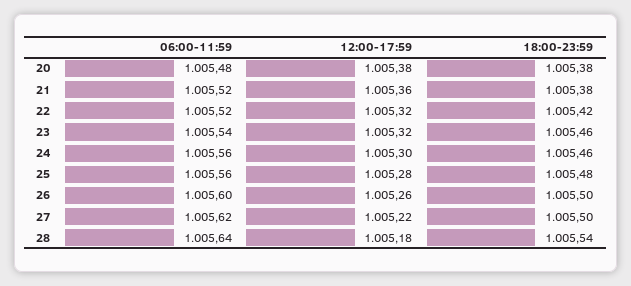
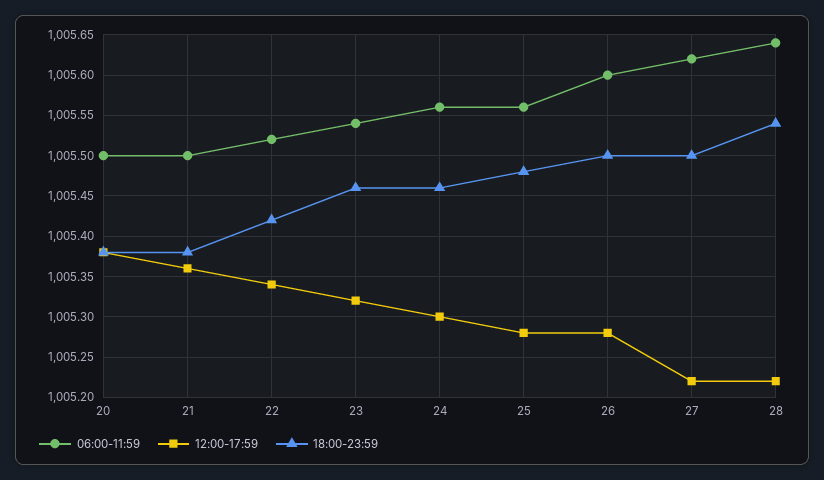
06:00-11:59, 20: 1005.48 -> 1005.5
06:00-11:59, 21: 1005.52 -> 1005.5
12:00-17:59, 22: 1005.32 -> 1005.34
12:00-17:59, 26: 1005.26 -> 1005.28
12:00-17:59, 28: 1005.18 -> 1005.22

